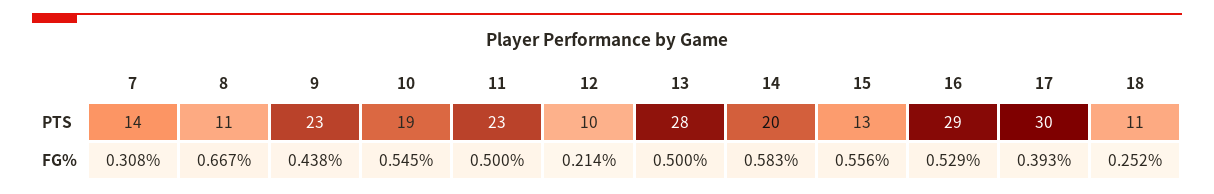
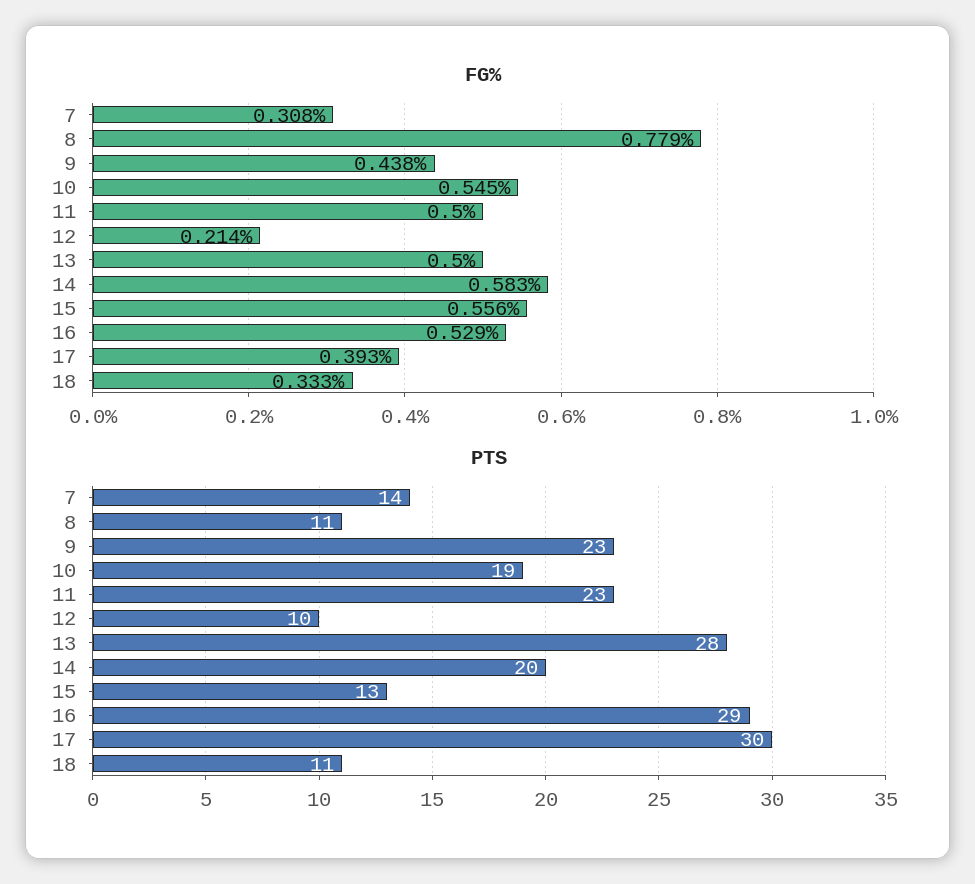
FG%, 8: 0.667 -> 0.779
FG%, 18: 0.252 -> 0.333

